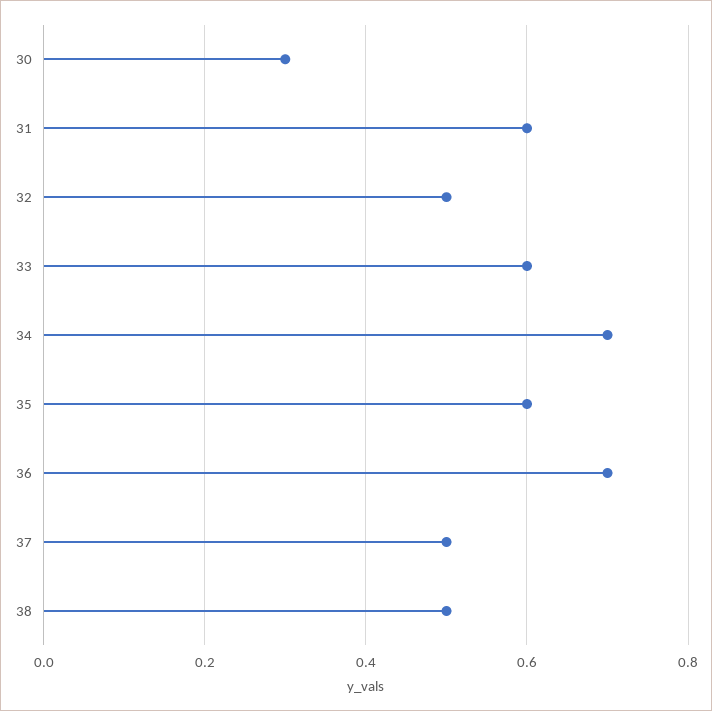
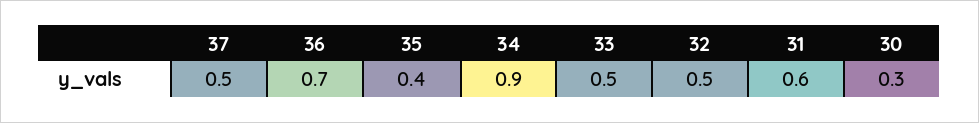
33: 0.6 -> 0.5
34: 0.7 -> 0.9
35: 0.6 -> 0.4
38: 0.5 -> none

